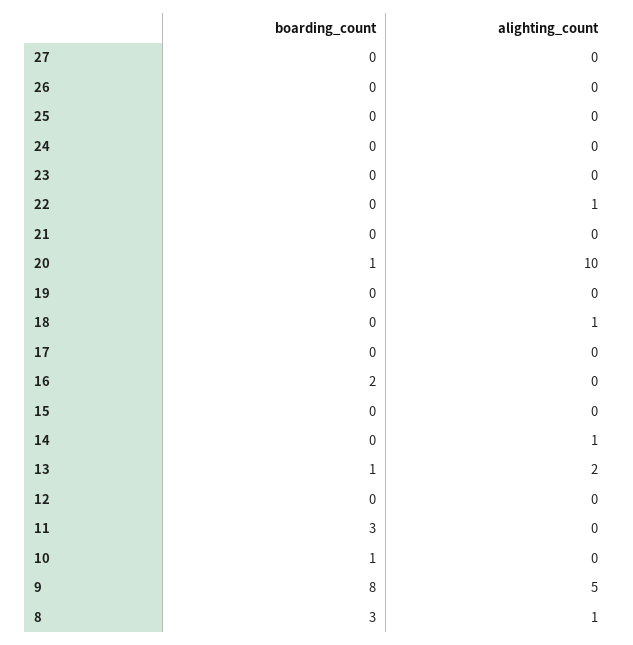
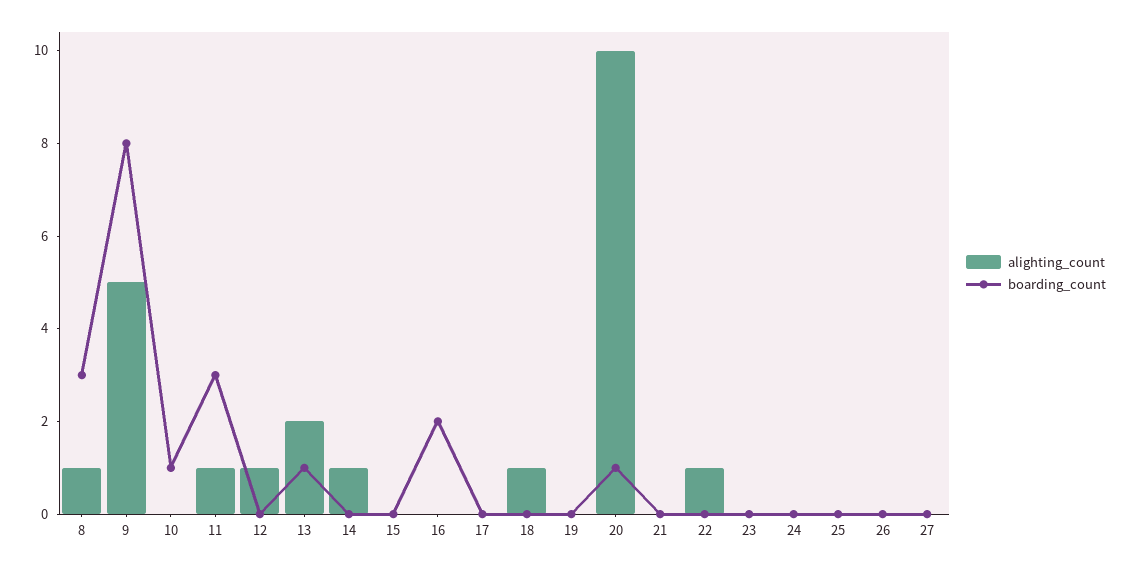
alighting_count, 12: 0 -> 1
alighting_count, 11: 0 -> 1

